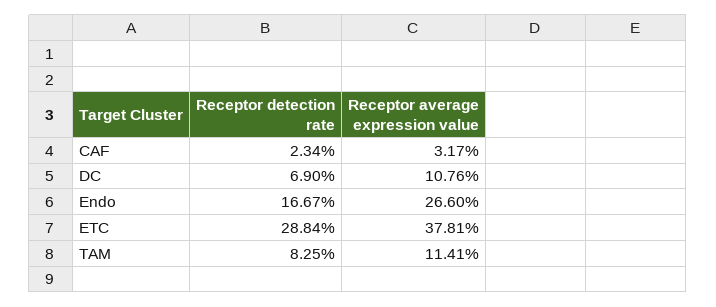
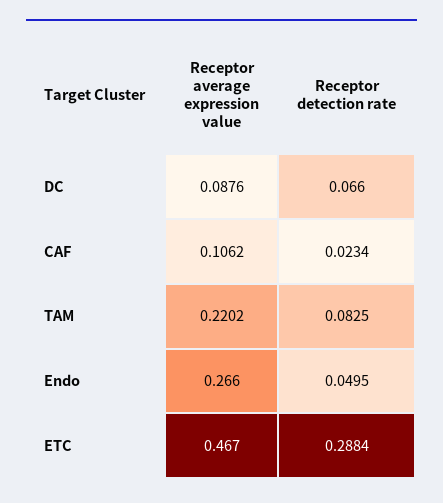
Receptor average expression value, CAF: 0.0317 -> 0.1062
Receptor detection rate, DC: 0.069 -> 0.066
Receptor average expression value, DC: 0.1076 -> 0.0876
Receptor detection rate, Endo: 0.1667 -> 0.0495
Receptor average expression value, ETC: 0.3781 -> 0.467
Receptor average expression value, TAM: 0.1141 -> 0.2202

